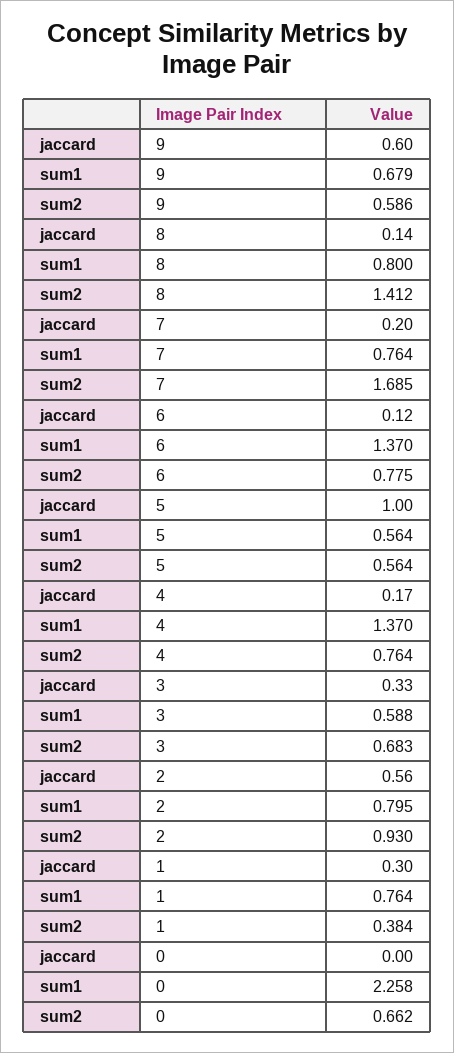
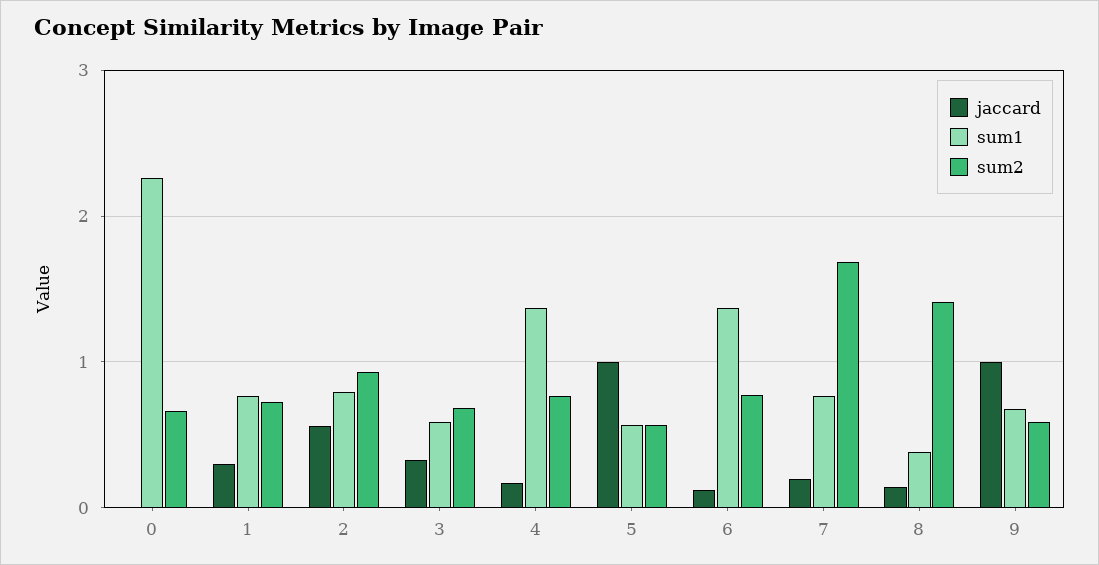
jaccard, 9: 0.6 -> 1
sum1, 8: 0.8 -> 0.4
sum2, 1: 0.384 -> 0.7

